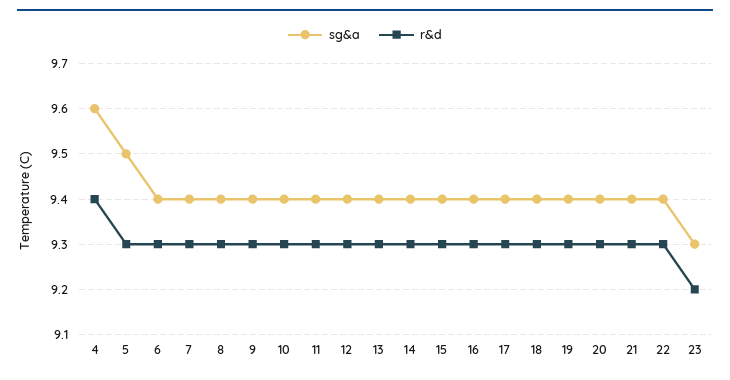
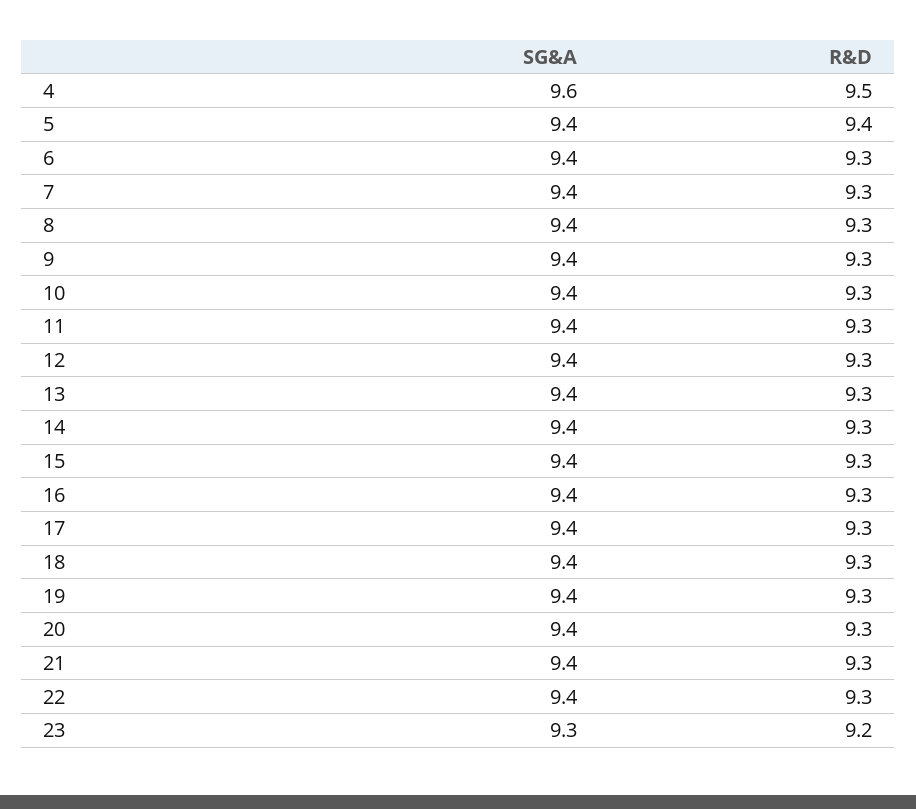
r&d, 4: 9.4 -> 9.5
sg&a, 5: 9.5 -> 9.4
r&d, 5: 9.3 -> 9.4

